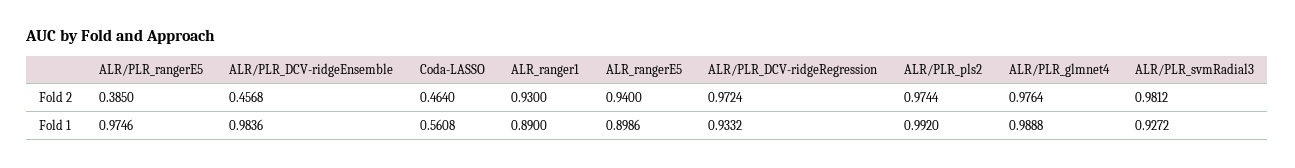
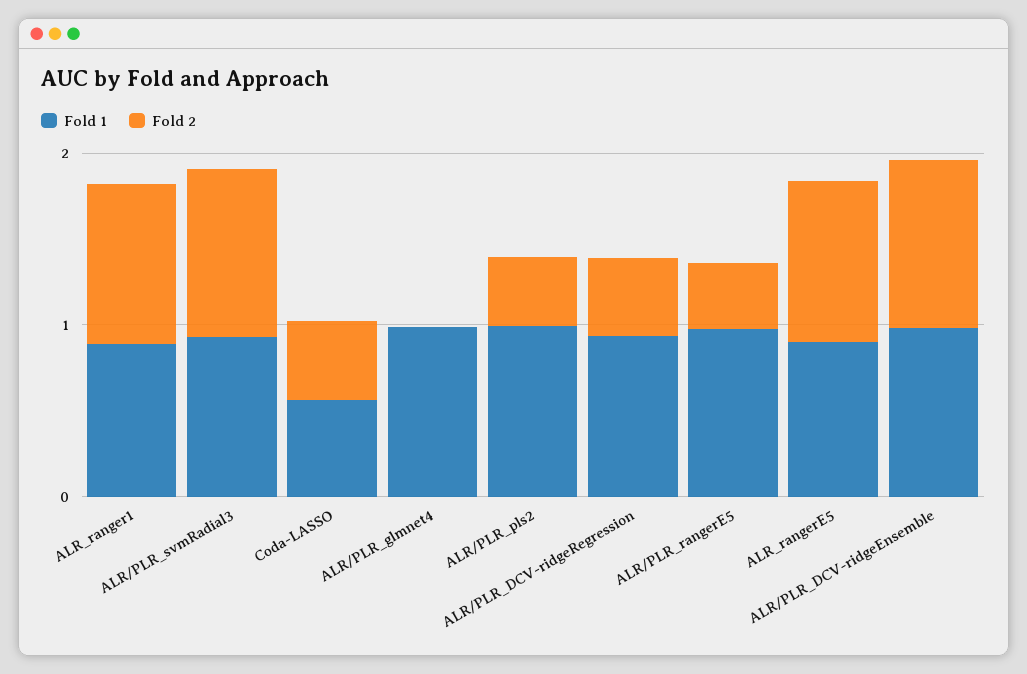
Fold 2, ALR/PLR_DCV-ridgeEnsemble: 0.4568 -> 1
Fold 2, ALR/PLR_DCV-ridgeRegression: 0.9724 -> 0.4
Fold 2, ALR/PLR_pls2: 0.9744 -> 0.4
Fold 2, ALR/PLR_glmnet4: 0.9764 -> 0

